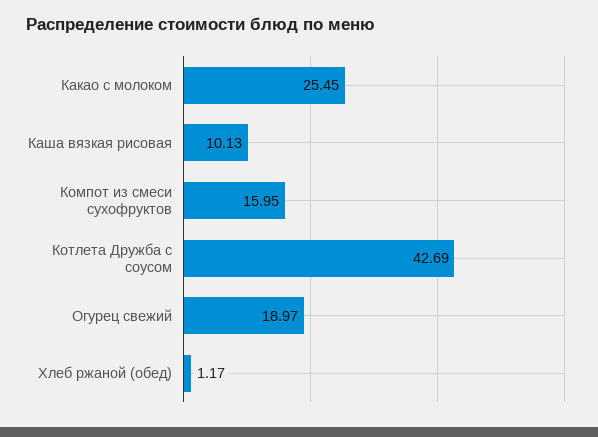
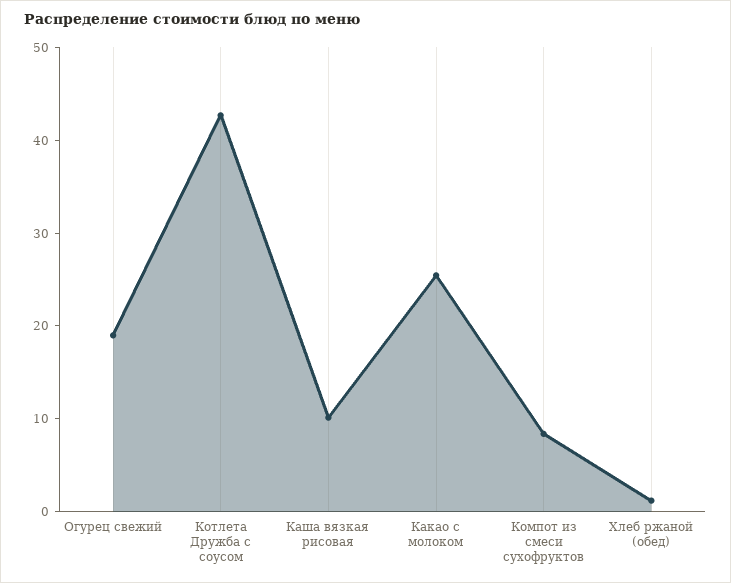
Компот из смеси сухофруктов: 15.95 -> 8

